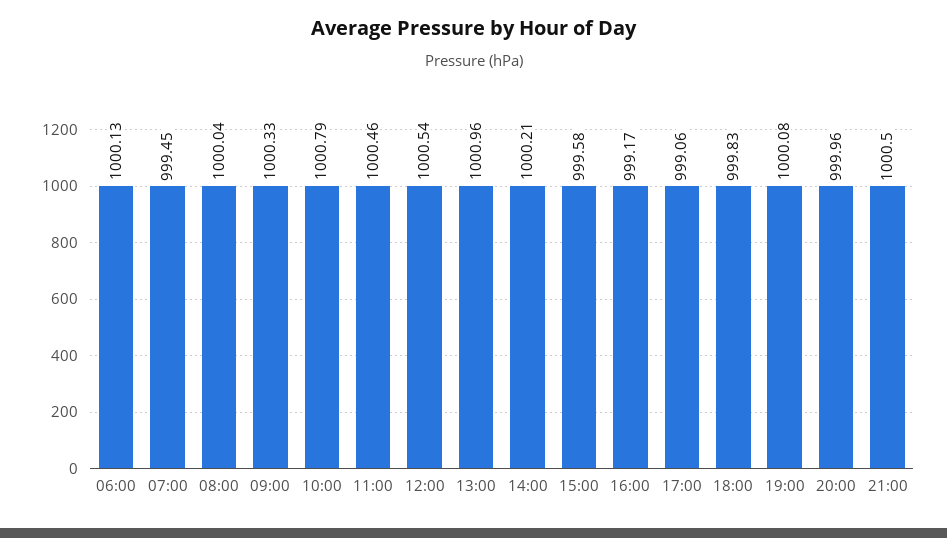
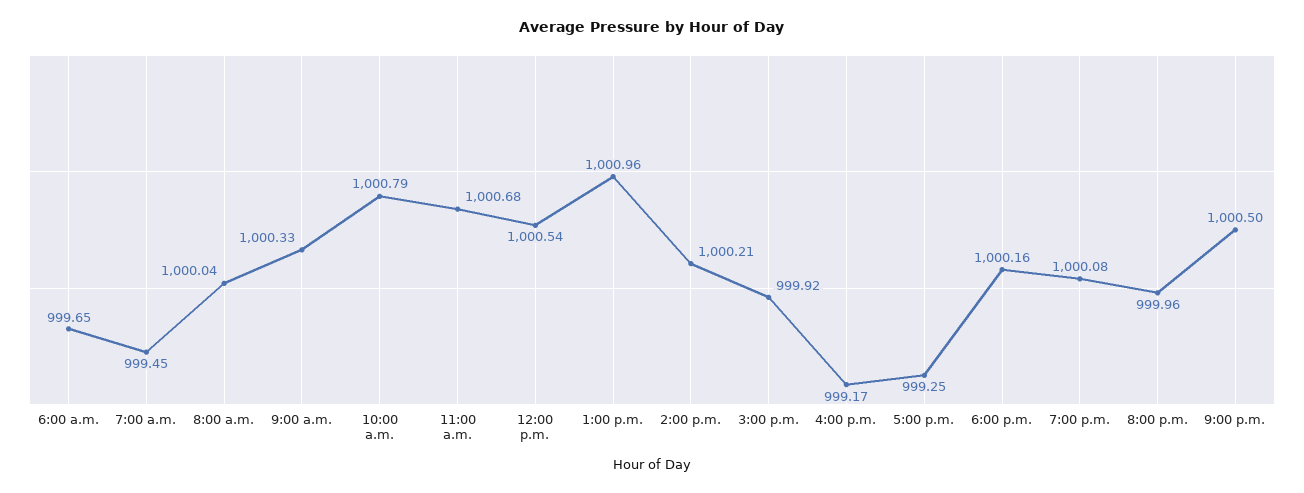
06:00: 1000.13 -> 999.65
11:00: 1000.46 -> 1000.68
15:00: 999.58 -> 999.92
17:00: 999.06 -> 999.25
18:00: 999.83 -> 1000.16

